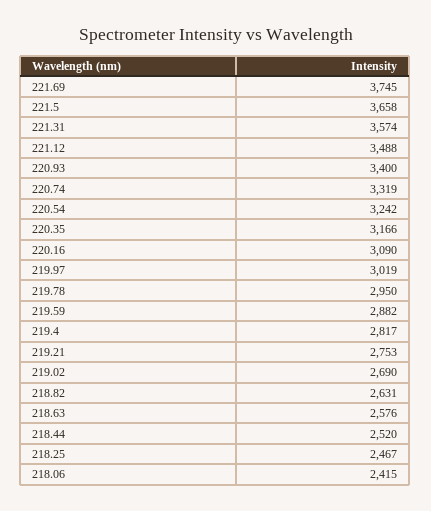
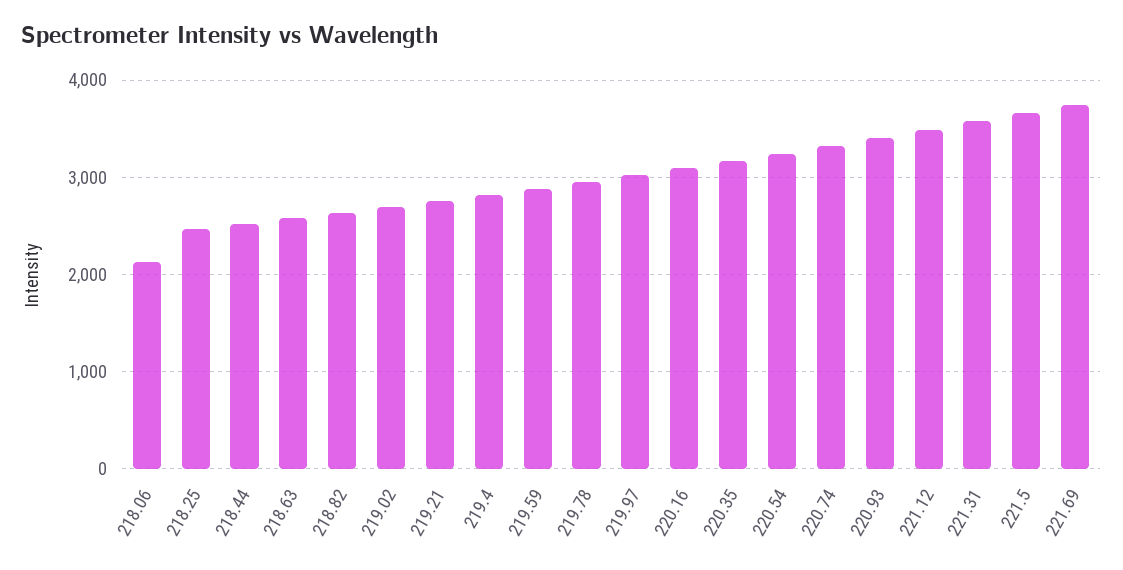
218.06: 2415 -> 2100

